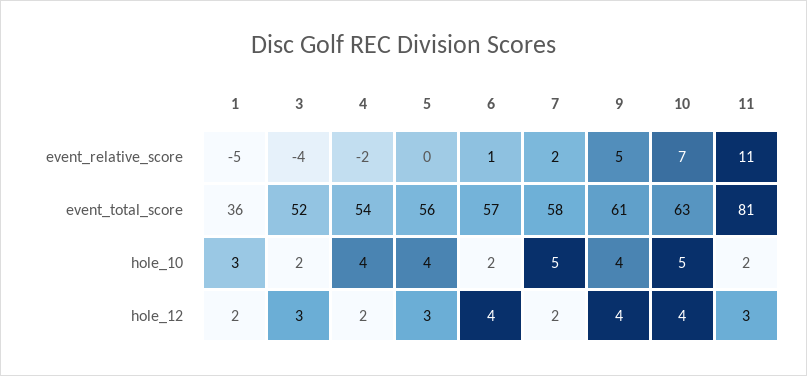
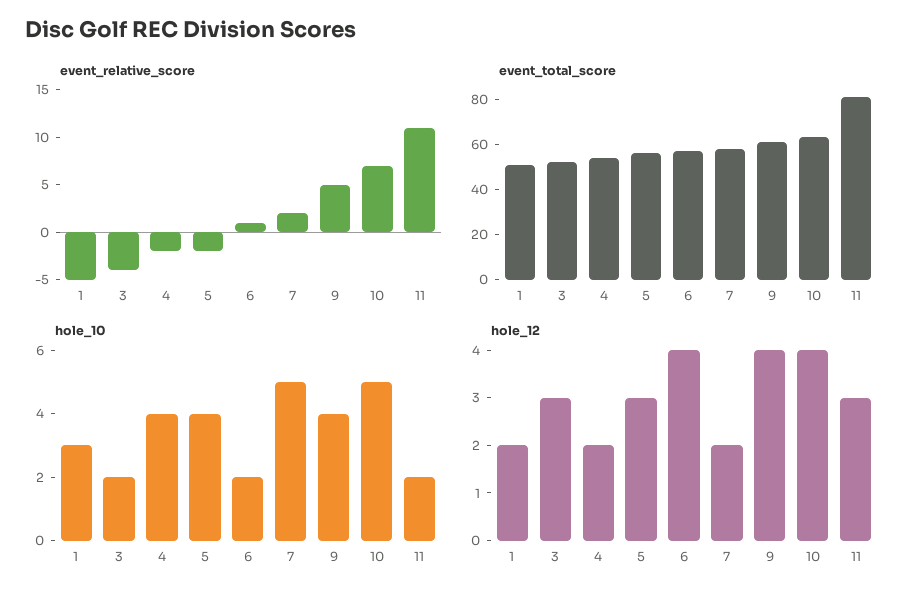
event_relative_score, 5: 0 -> -2
event_total_score, 1: 36 -> 50

